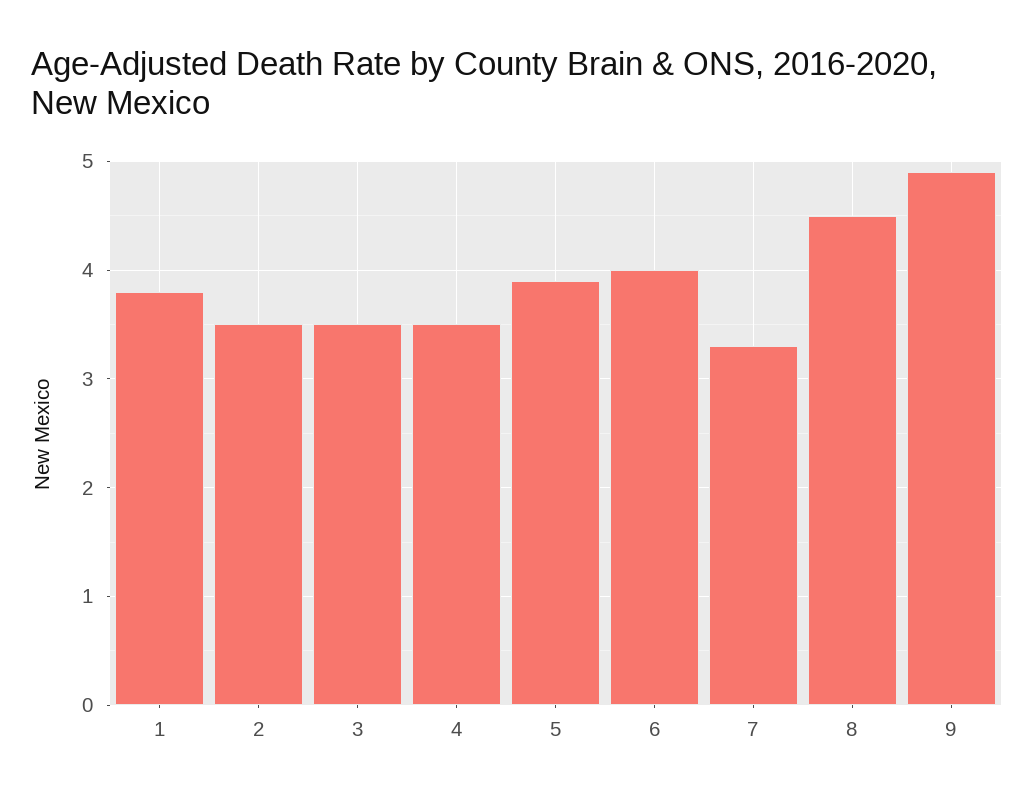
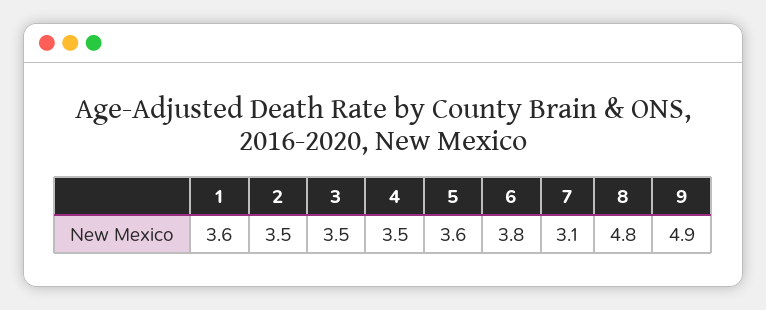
1: 3.8 -> 3.6
5: 3.9 -> 3.6
6: 4 -> 3.8
7: 3.3 -> 3.1
8: 4.5 -> 4.8

